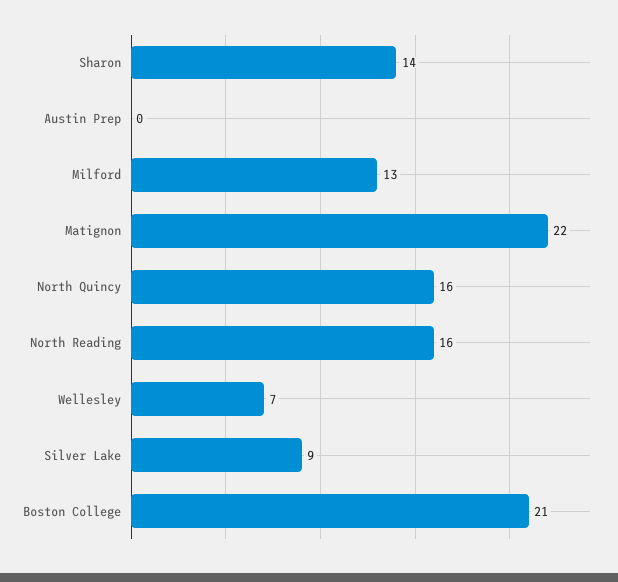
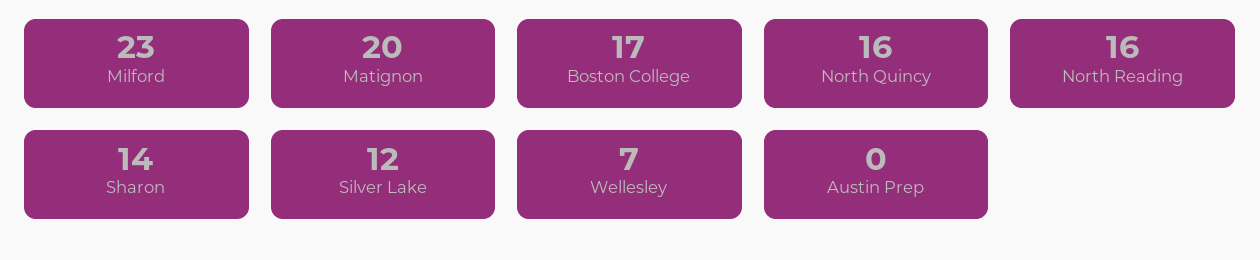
Milford: 13 -> 23
Matignon: 22 -> 20
Silver Lake: 9 -> 12
Boston College: 21 -> 17

